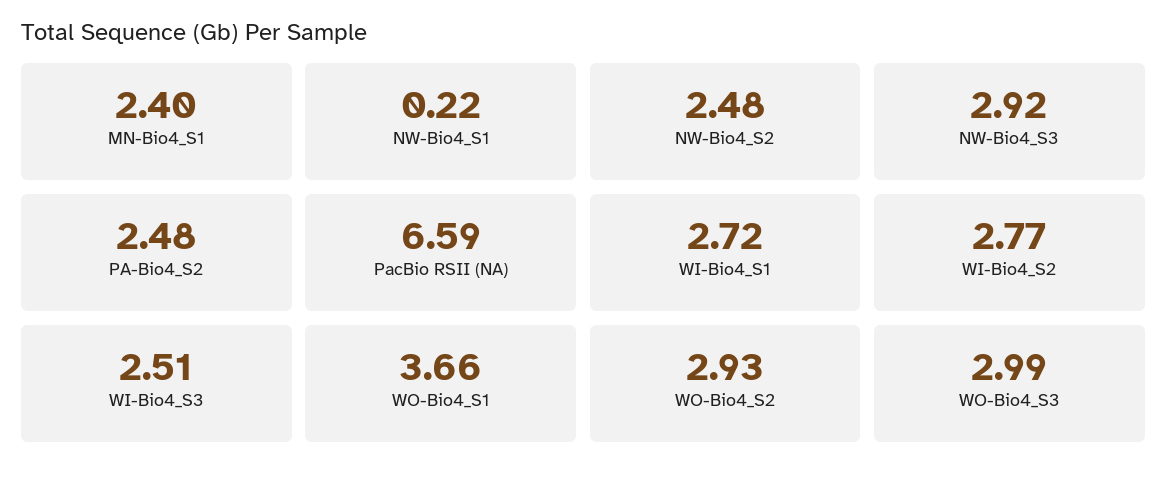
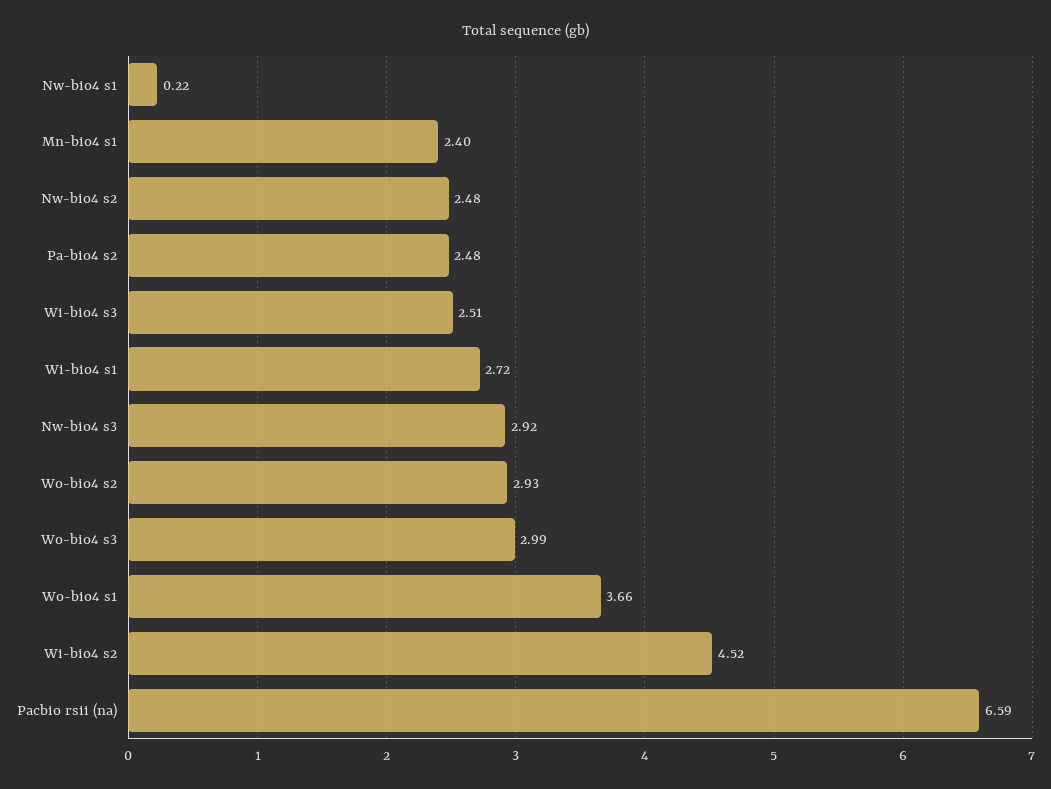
WI-Bio4_S2: 2.77 -> 4.52

